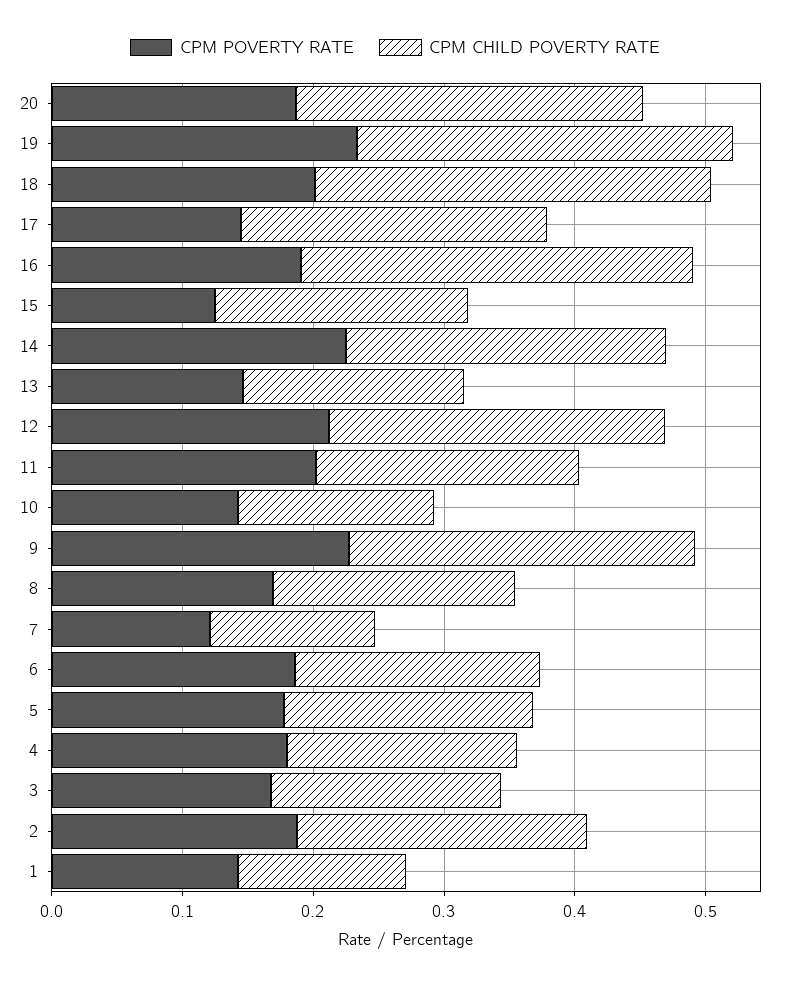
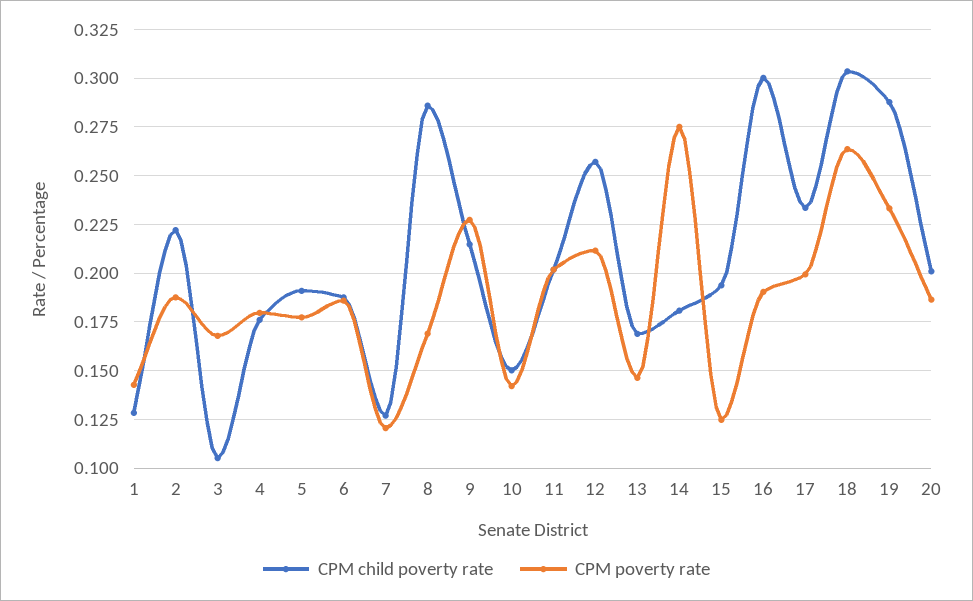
CPM CHILD POVERTY RATE, 20: 0.26 -> 0.2
CPM POVERTY RATE, 18: 0.2 -> 0.265
CPM POVERTY RATE, 17: 0.14 -> 0.2
CPM POVERTY RATE, 14: 0.22 -> 0.275
CPM CHILD POVERTY RATE, 14: 0.24 -> 0.18
CPM CHILD POVERTY RATE, 9: 0.26 -> 0.215
CPM CHILD POVERTY RATE, 8: 0.18 -> 0.285
CPM CHILD POVERTY RATE, 3: 0.18 -> 0.105

